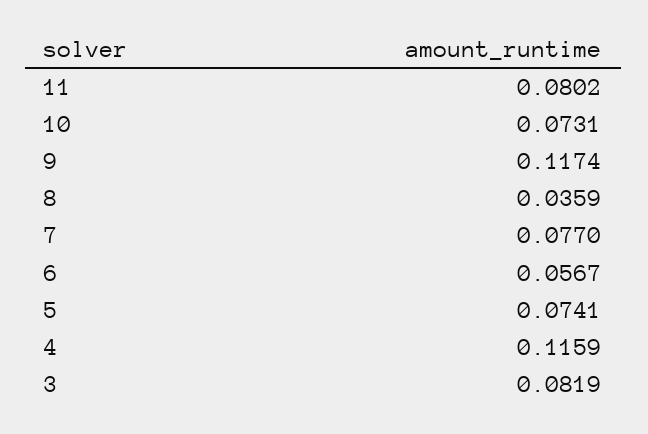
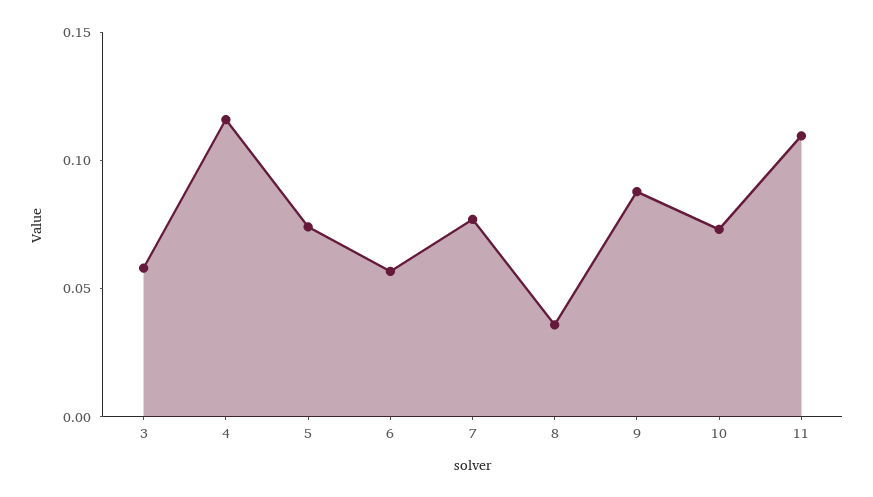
11: 0.0802 -> 0.11
9: 0.1174 -> 0.09
3: 0.0819 -> 0.06

